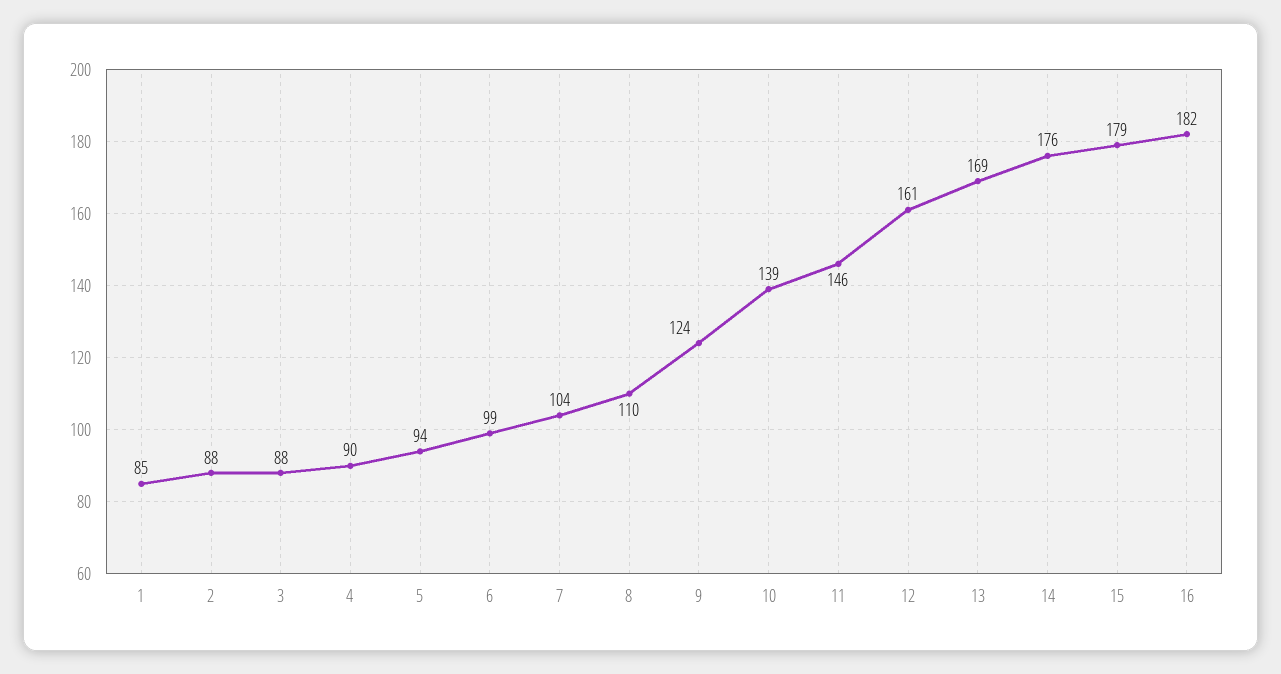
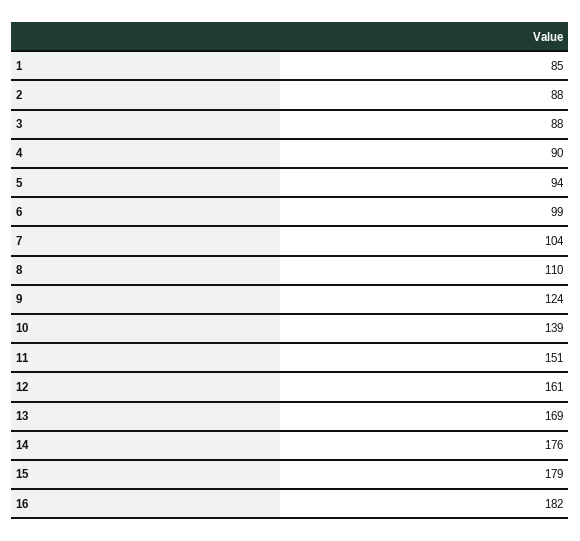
11: 146 -> 151

